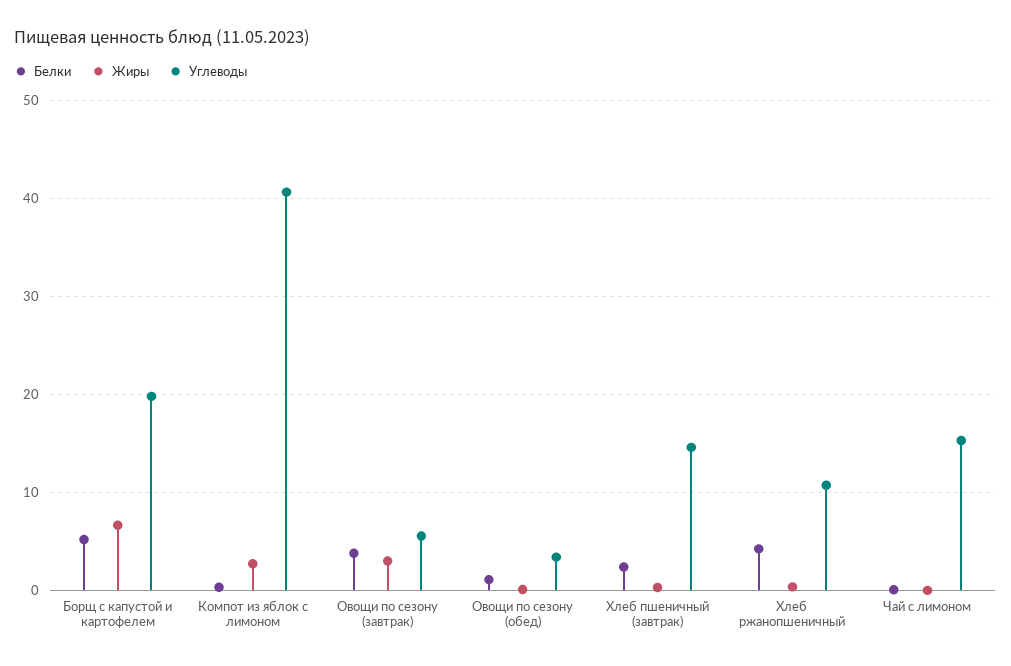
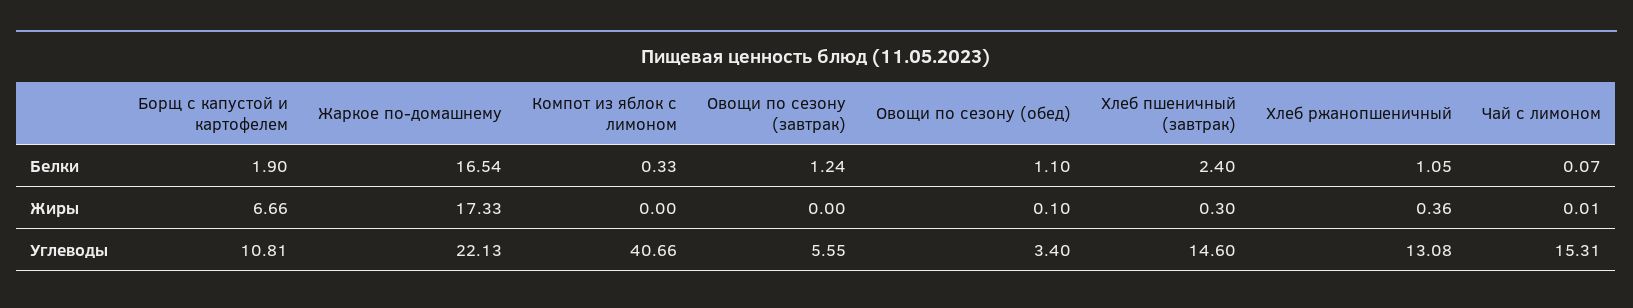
Белки, Борщ с капустой и картофелем: 5 -> 1.9
Углеводы, Борщ с капустой и картофелем: 20 -> 10.81
Жиры, Компот из яблок с лимоном: 3 -> 0
Белки, Овощи по сезону (завтрак): 4 -> 1.24
Жиры, Овощи по сезону (завтрак): 3 -> 0
Белки, Хлеб ржанопшеничный: 4 -> 1.05
Углеводы, Хлеб ржанопшеничный: 11 -> 13.08
Белки, Жаркое по-домашнему: none -> 16.54
Жиры, Жаркое по-домашнему: none -> 17.33
Углеводы, Жаркое по-домашнему: none -> 22.13

